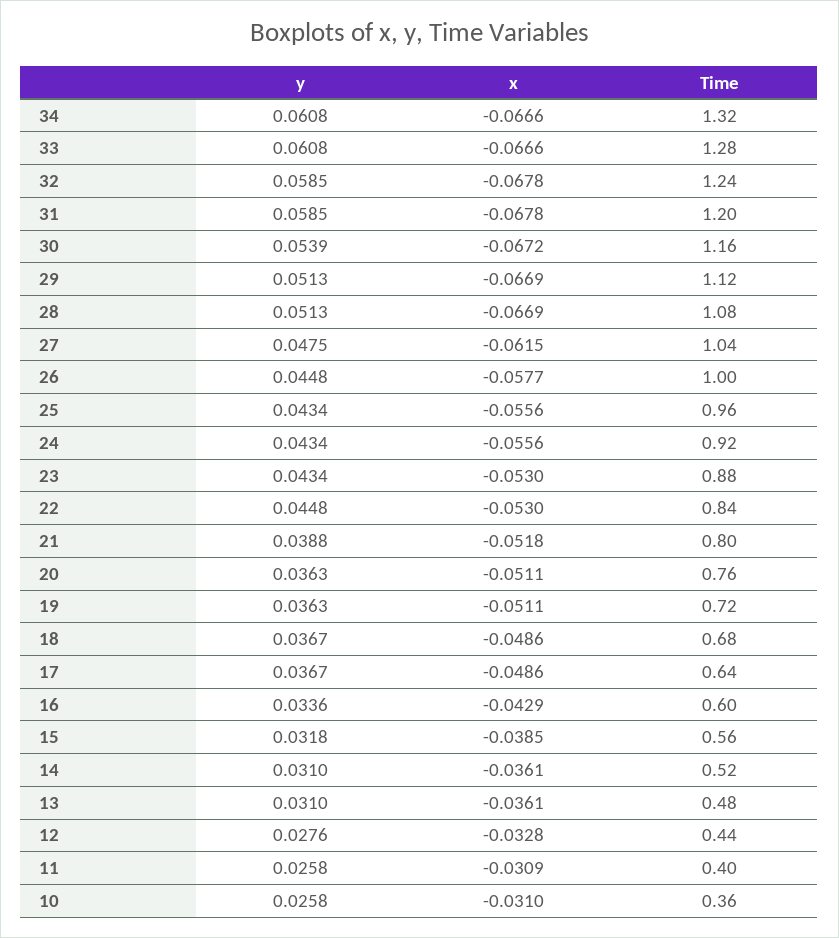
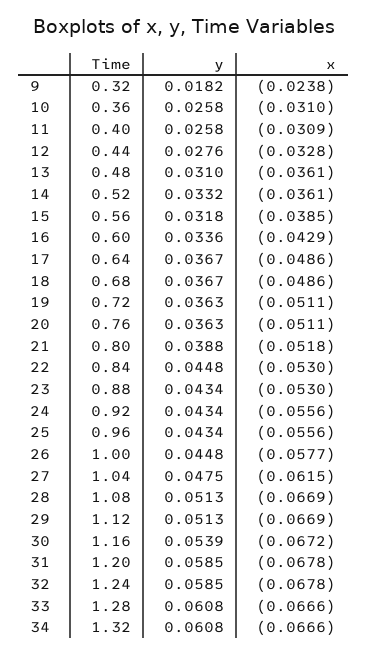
y, 14: 0.031 -> 0.0332
Time, 9: none -> 0.32
y, 9: none -> 0.0182
x, 9: none -> -0.0238

